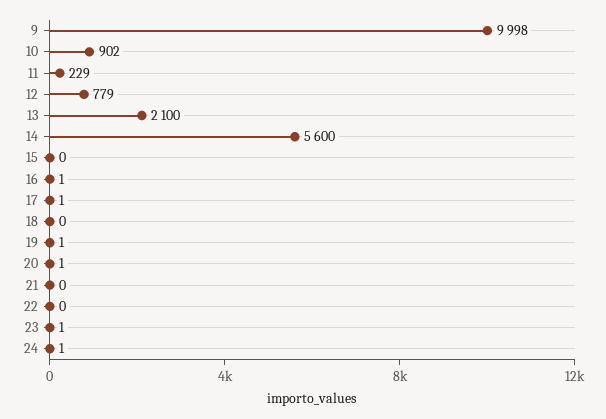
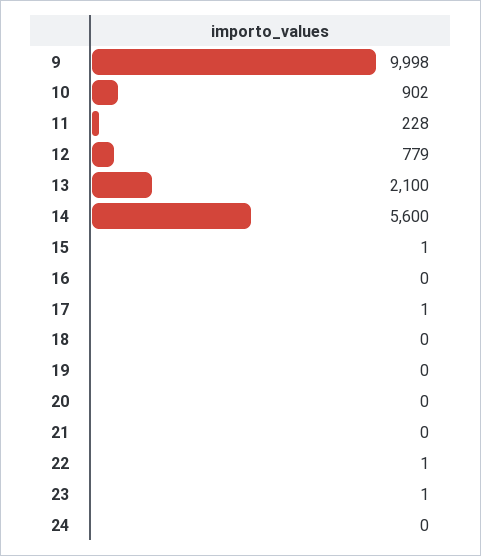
11: 229 -> 228
15: 0 -> 1
16: 1 -> 0
19: 1 -> 0
20: 1 -> 0
22: 0 -> 1
24: 1 -> 0

